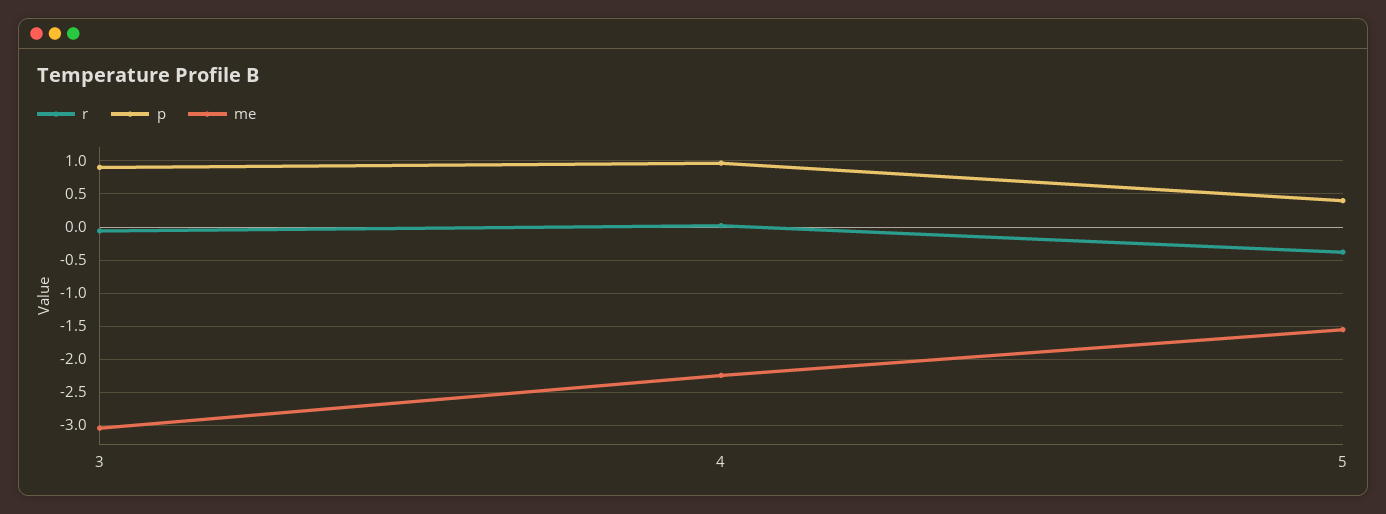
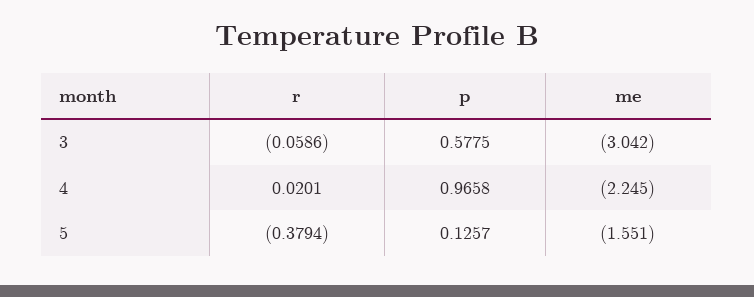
p, 3: 0.9 -> 0.5775
p, 5: 0.4 -> 0.1257

